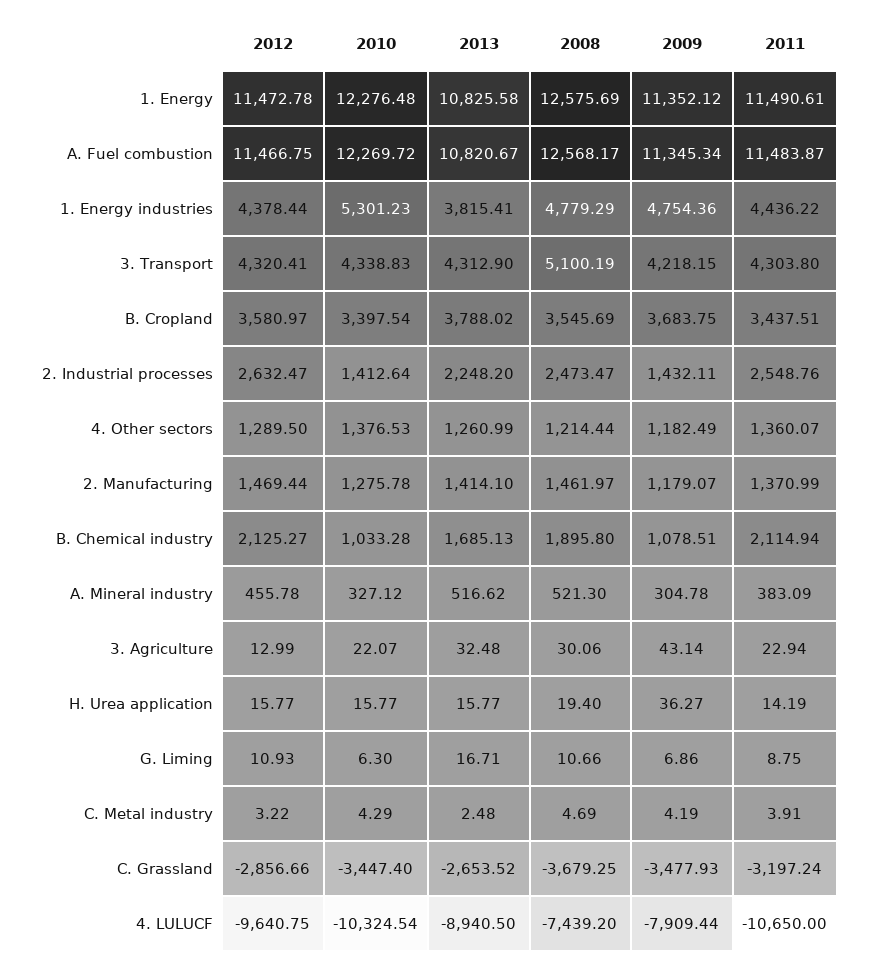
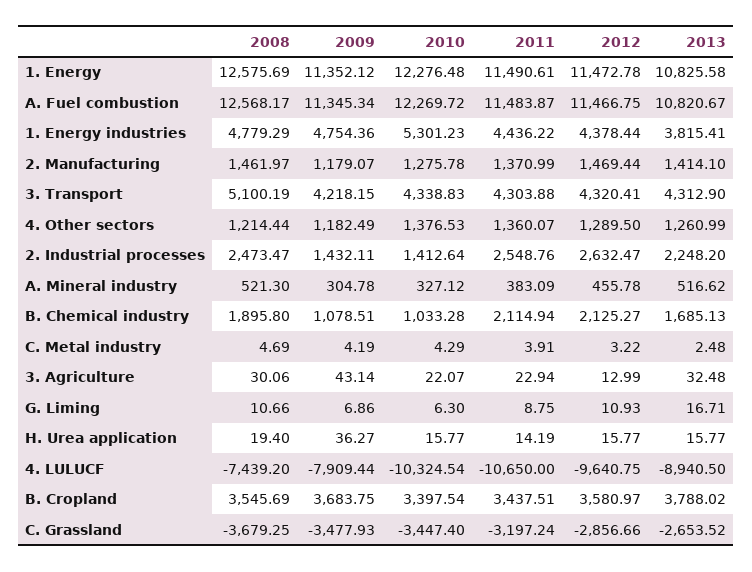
2011, 3. Transport: 4303.8 -> 4303.88

